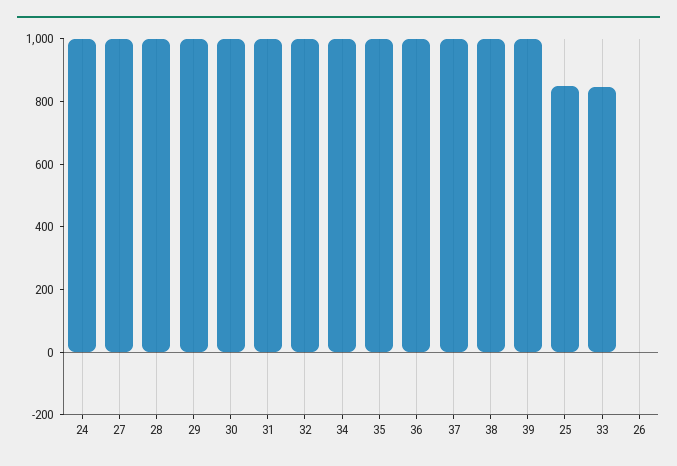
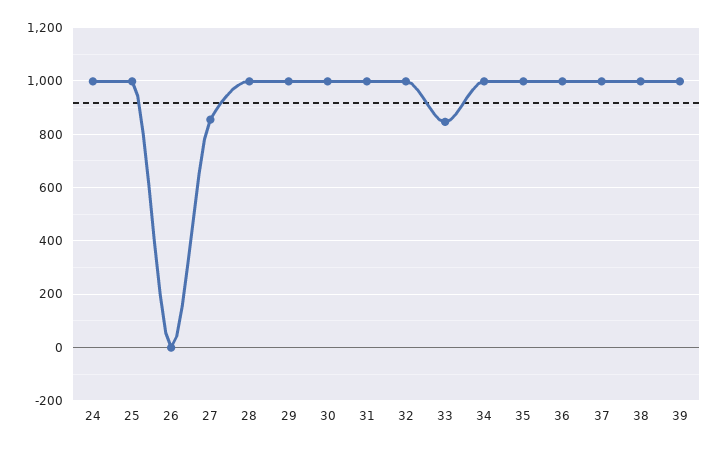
27: 1000 -> 850
25: 850 -> 1000

